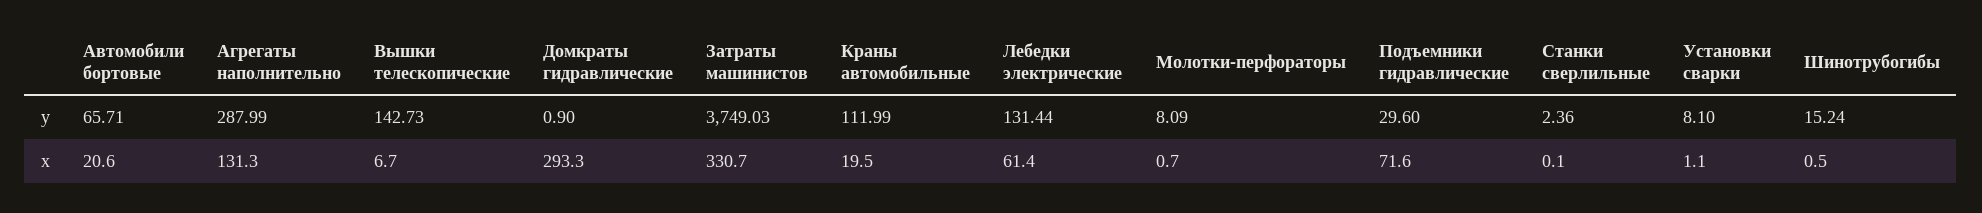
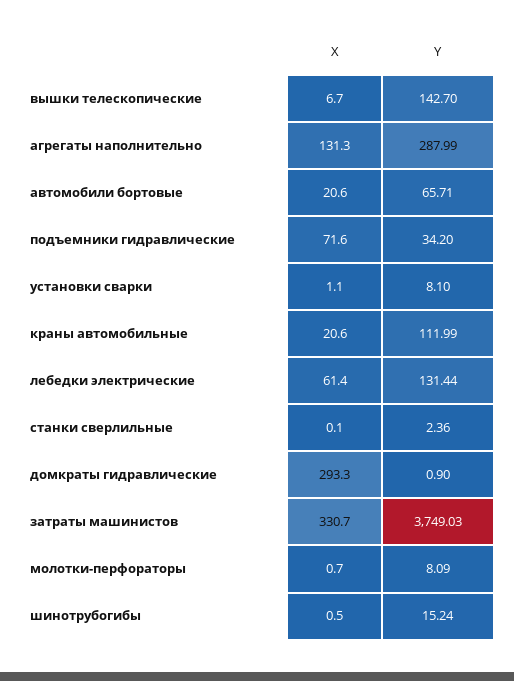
Вышки телескопические, y: 142.73 -> 142.7
Подъемники гидравлические, y: 29.6 -> 34.2
Краны автомобильные, x: 19.5 -> 20.6

